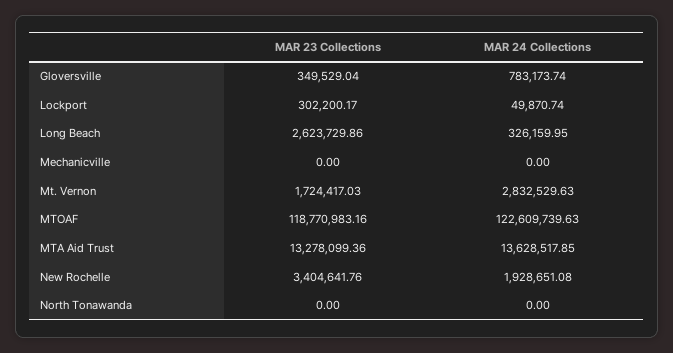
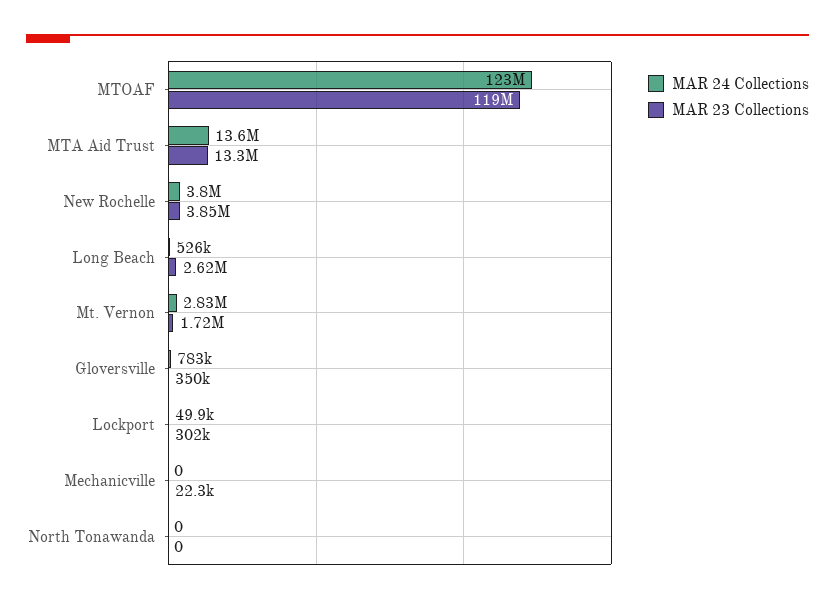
MAR 24 Collections, Long Beach: 326159.95 -> 526000
MAR 23 Collections, Mechanicville: 0 -> 22300
MAR 23 Collections, New Rochelle: 3404641.76 -> 3850000
MAR 24 Collections, New Rochelle: 1928651.08 -> 3800000

